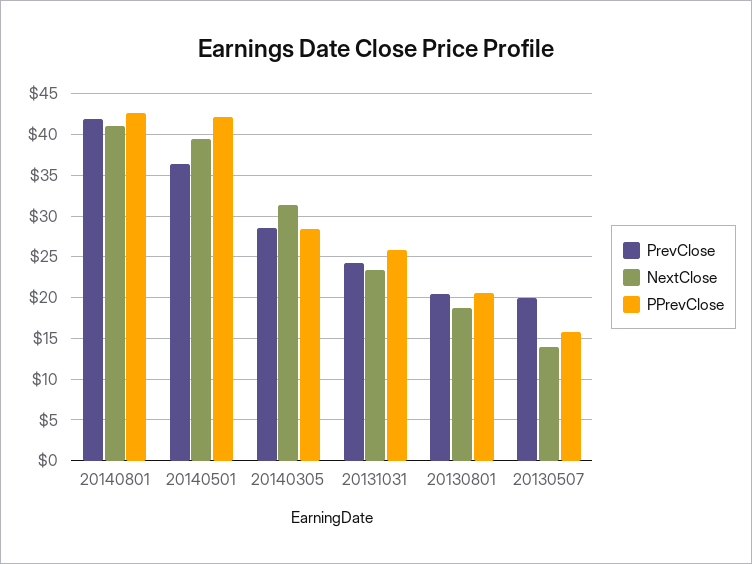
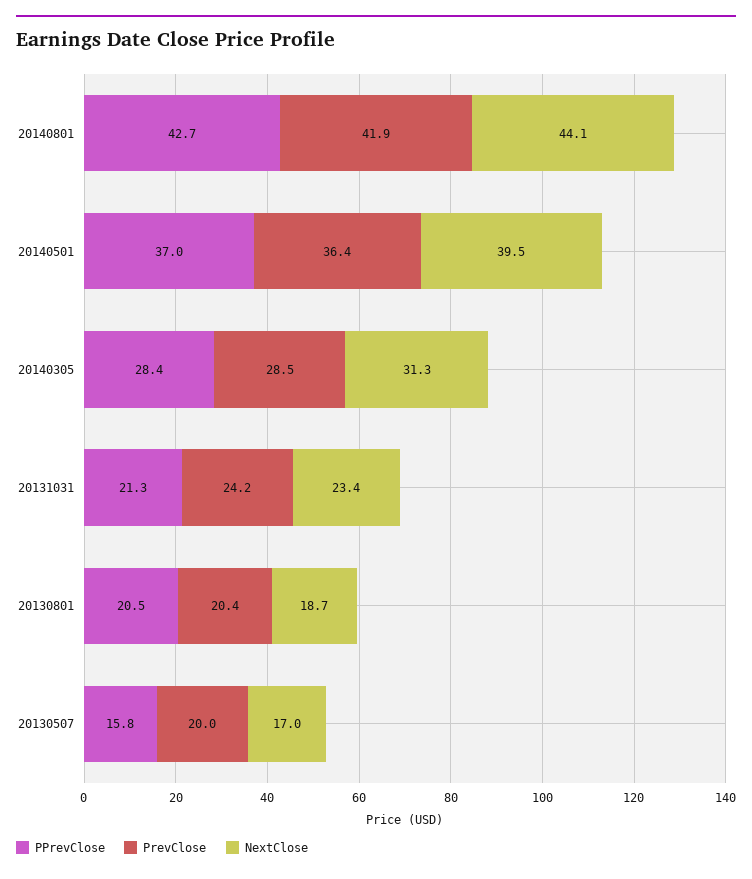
NextClose, 20140801: 41 -> 44.1
PPrevClose, 20140501: 42 -> 37
PPrevClose, 20131031: 26 -> 21.3
NextClose, 20130507: 14 -> 17

